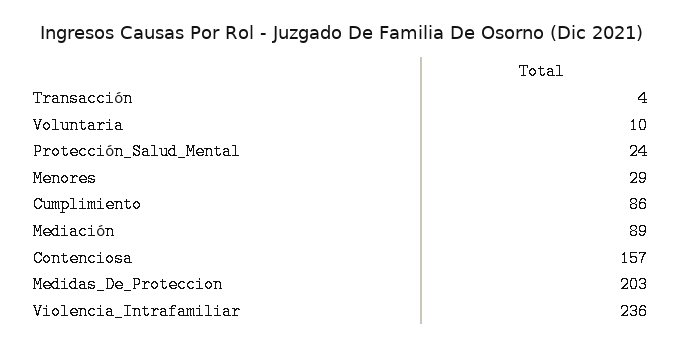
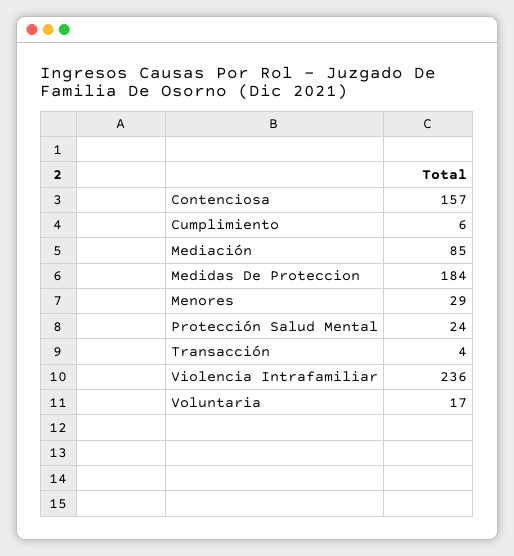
Voluntaria: 10 -> 17
Cumplimiento: 86 -> 6
Mediación: 89 -> 85
Medidas_De_Proteccion: 203 -> 184

